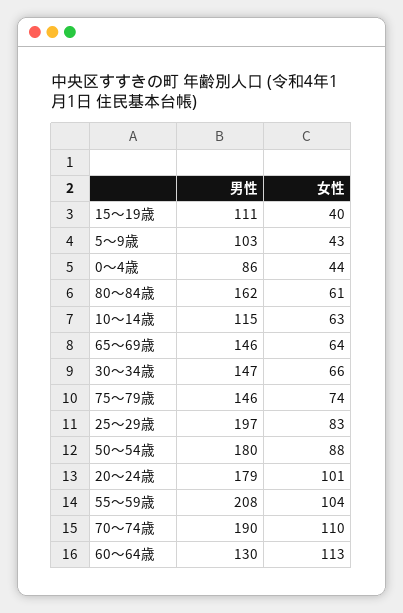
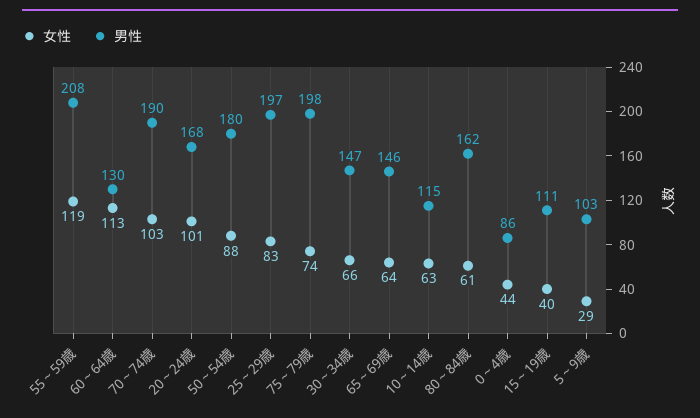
女性, 5～9歳: 43 -> 29
男性, 75～79歳: 146 -> 198
男性, 20～24歳: 179 -> 168
女性, 55～59歳: 104 -> 119
女性, 70～74歳: 110 -> 103

